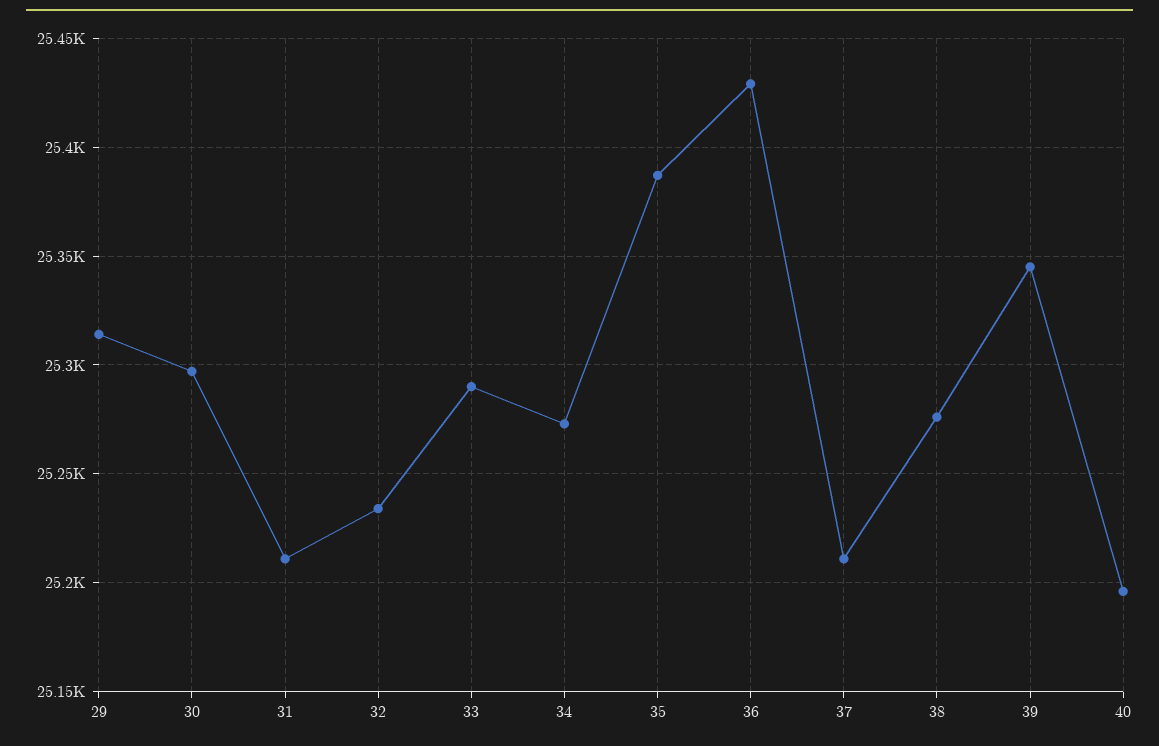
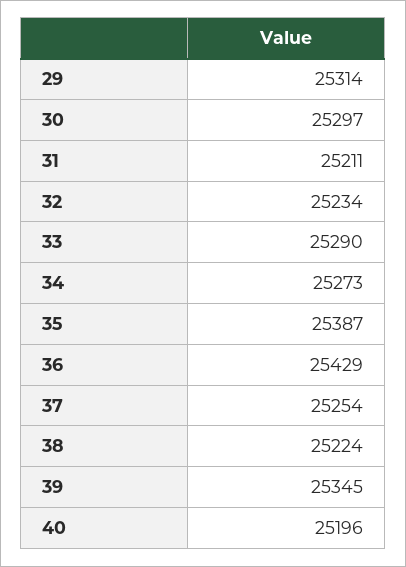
37: 25210 -> 25254
38: 25275 -> 25224

